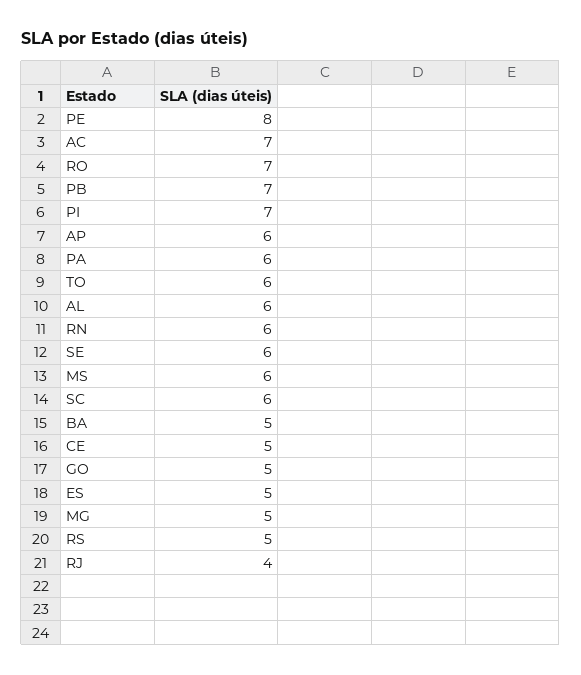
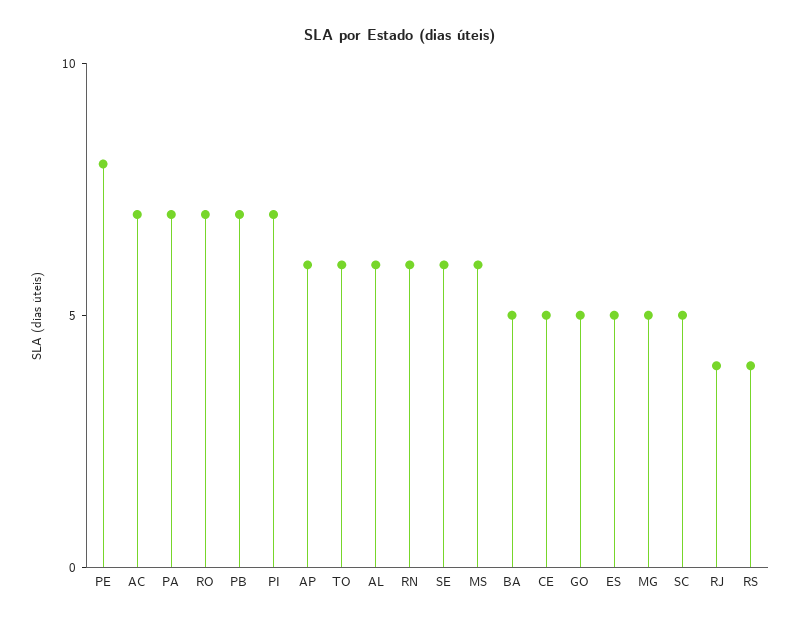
PA: 6 -> 7
SC: 6 -> 5
RS: 5 -> 4

